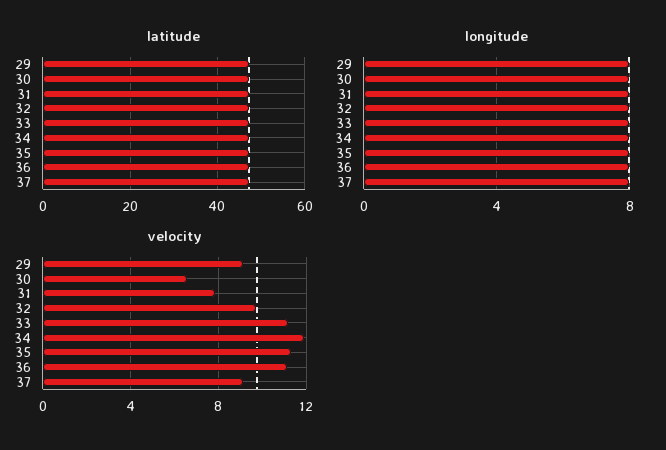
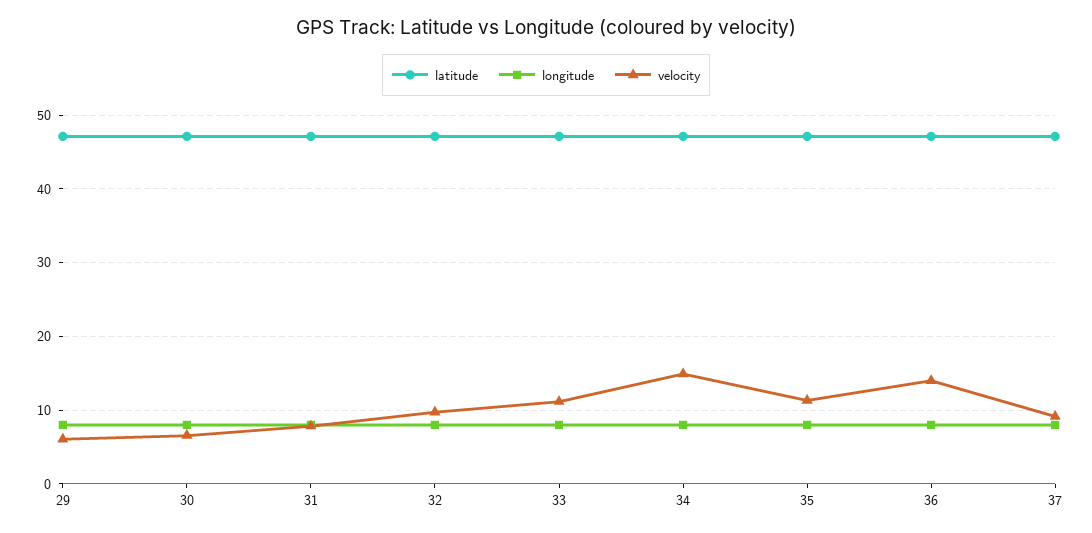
velocity, 29: 9 -> 6
velocity, 34: 12 -> 15
velocity, 36: 11 -> 14

